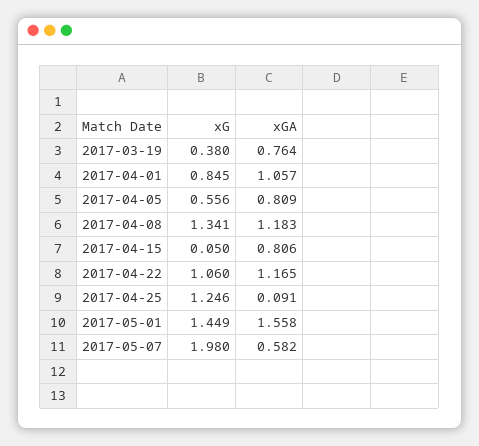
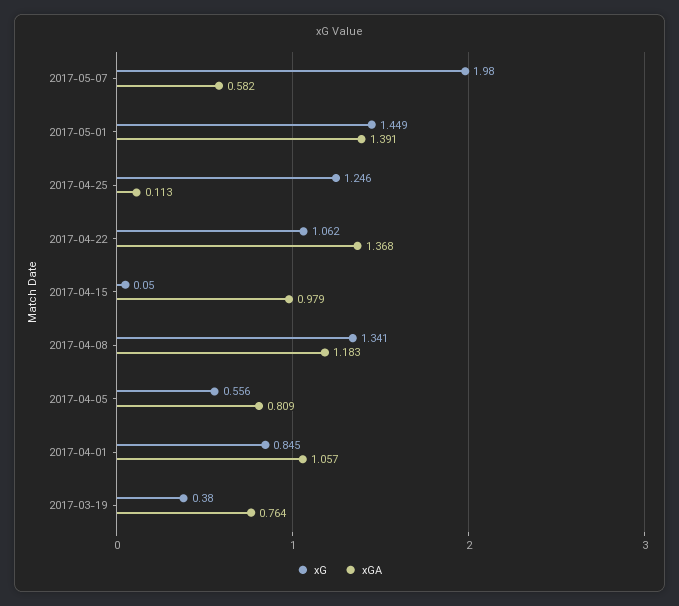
xGA, 2017-04-15: 0.806 -> 0.979
xG, 2017-04-22: 1.06 -> 1.062
xGA, 2017-04-22: 1.165 -> 1.368
xGA, 2017-04-25: 0.091 -> 0.113
xGA, 2017-05-01: 1.558 -> 1.391

